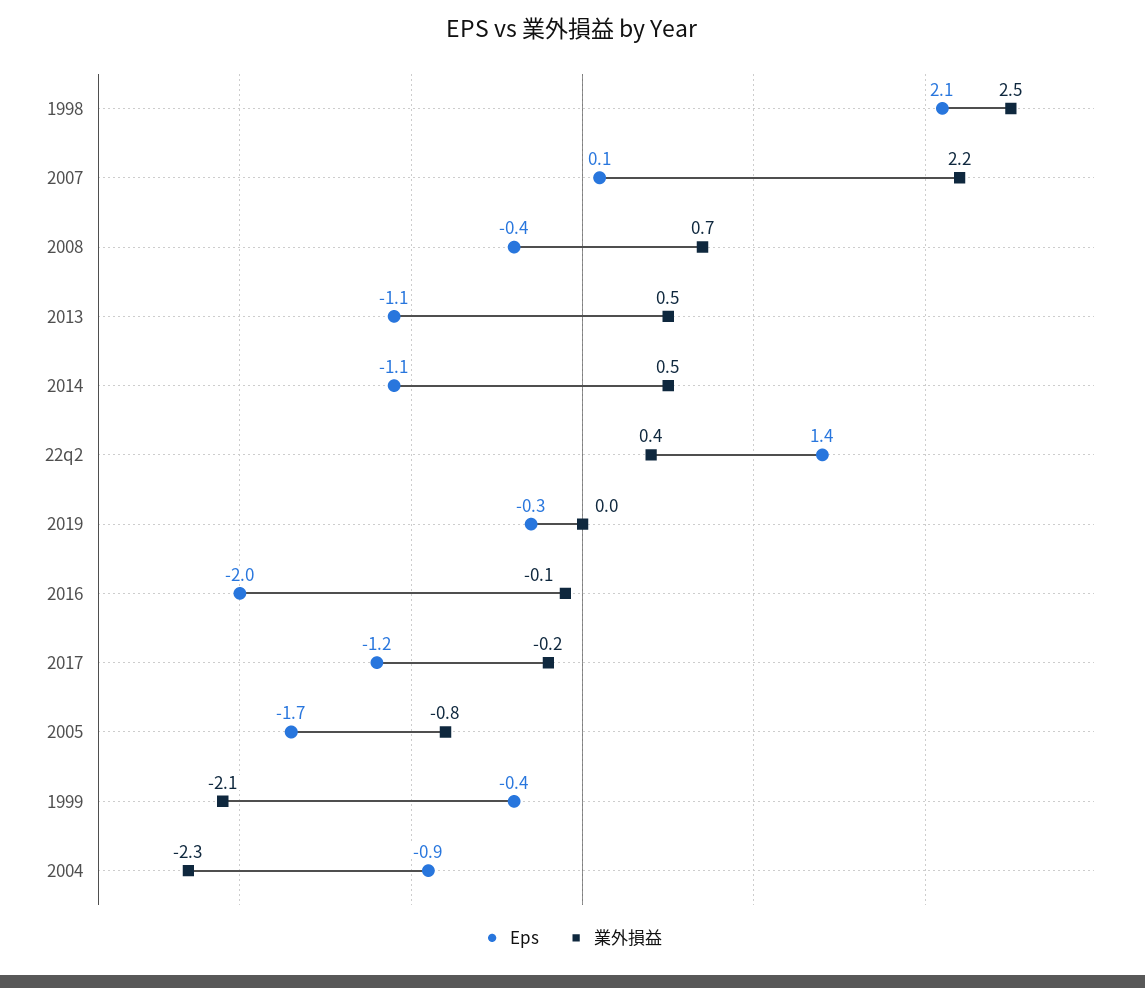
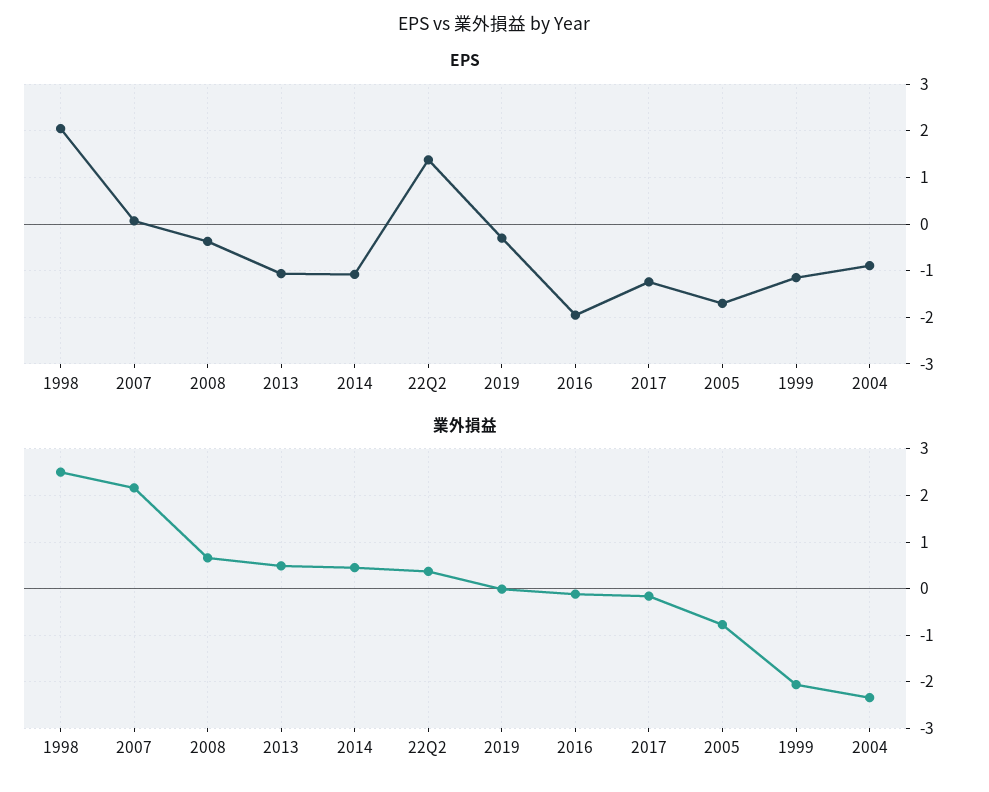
Eps, 1999: -0.4 -> -1.2

